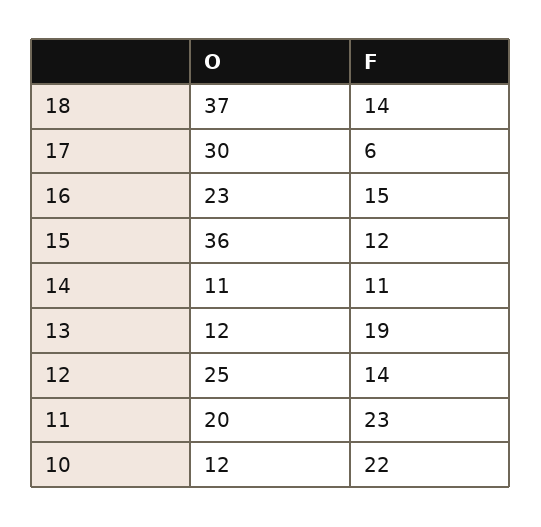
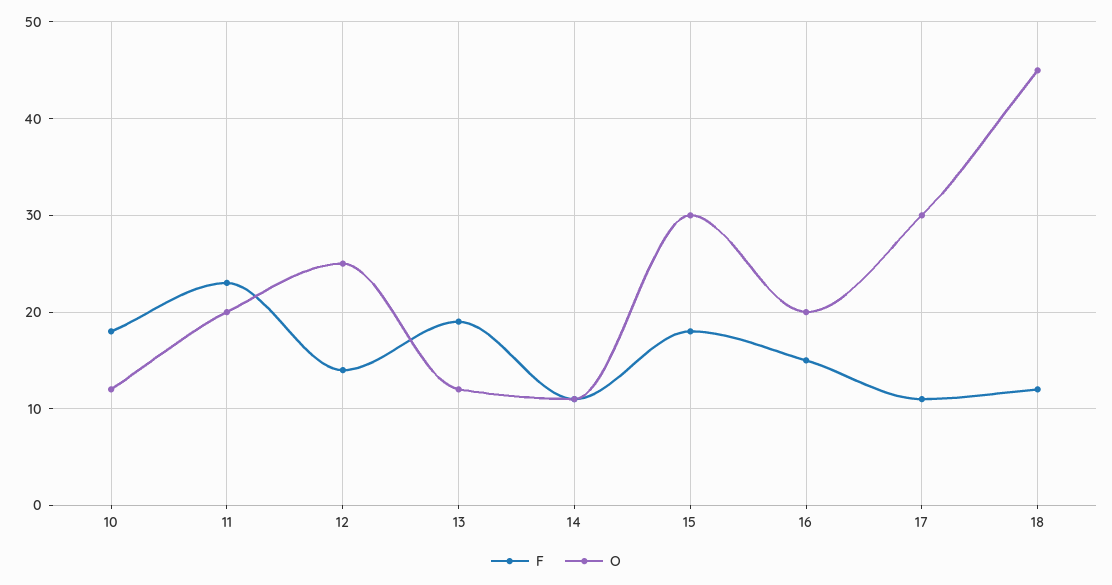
O, 18: 37 -> 45
F, 18: 14 -> 12
F, 17: 6 -> 11
O, 16: 23 -> 20
O, 15: 36 -> 30
F, 15: 12 -> 18
F, 10: 22 -> 18

